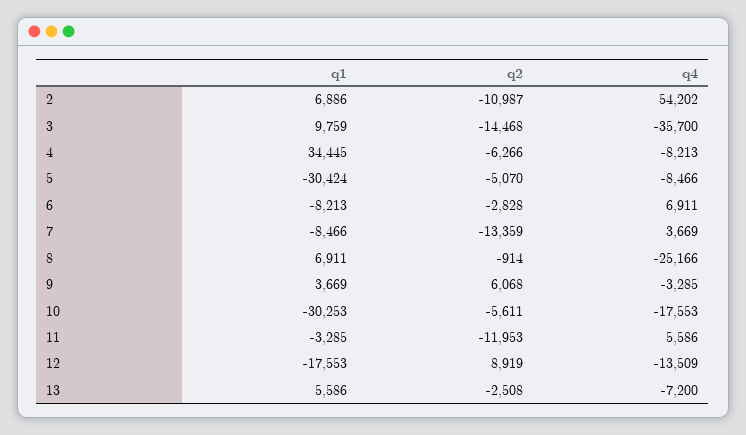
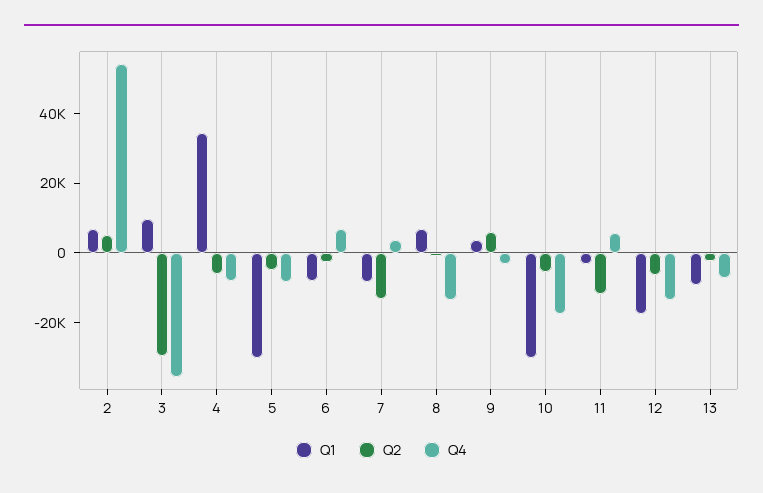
q2, 2: -10987 -> 5000
q2, 3: -14468 -> -30000
q4, 8: -25166 -> -15000
q2, 12: 8919 -> -5000
q1, 13: 5586 -> -10000

